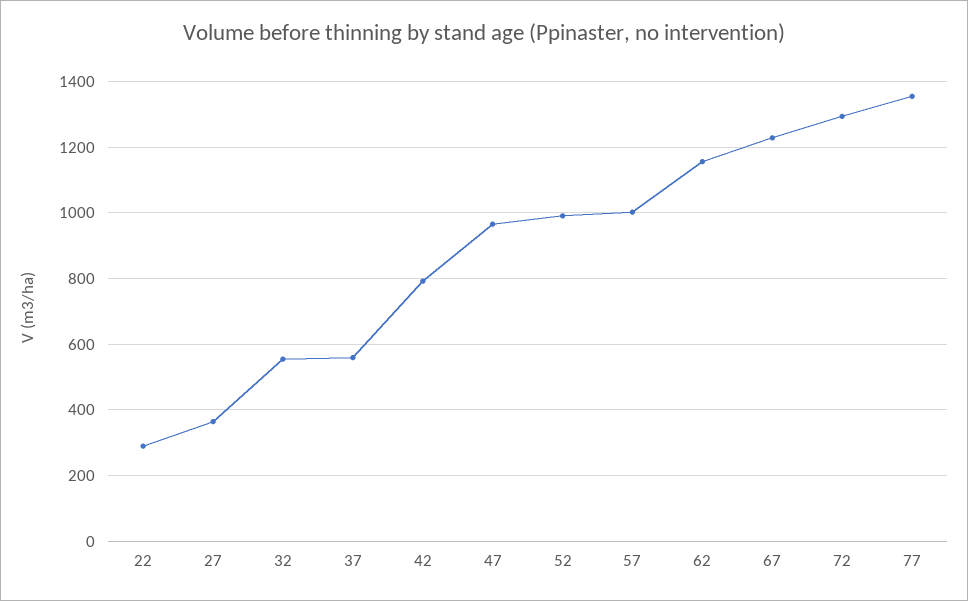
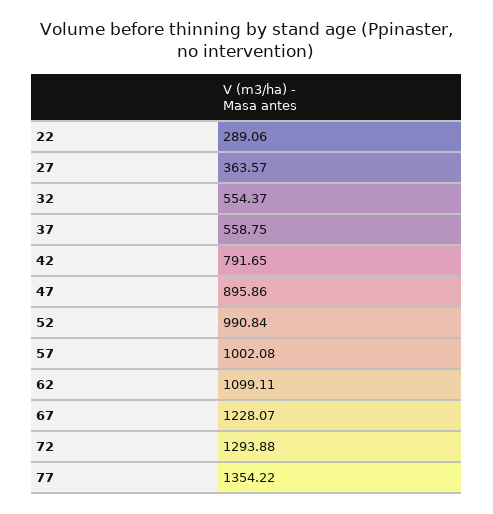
47: 960 -> 895.86
62: 1160 -> 1099.11

